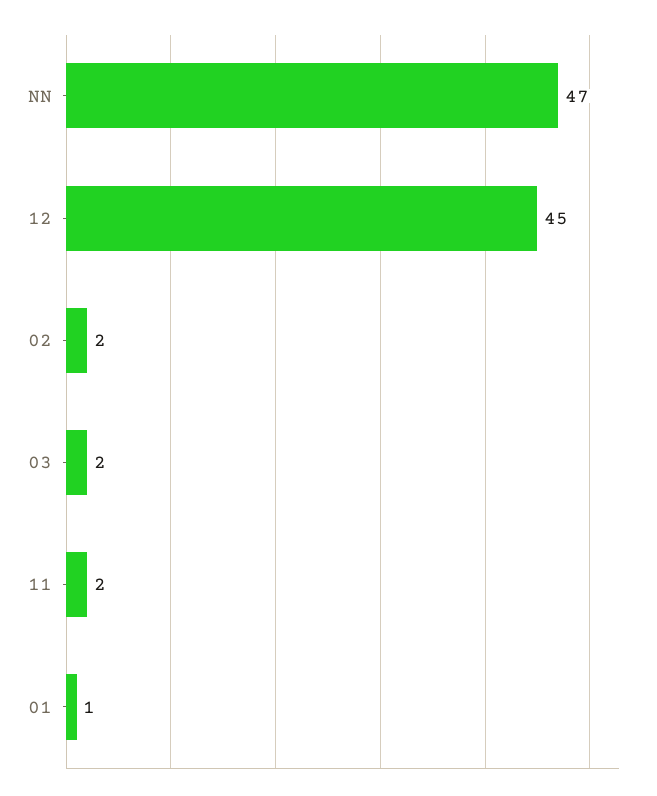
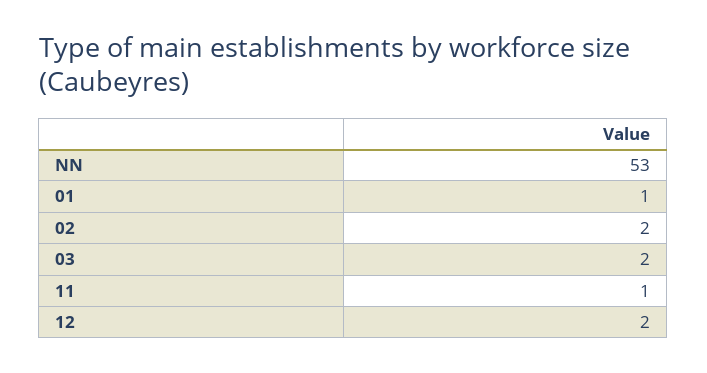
NN: 47 -> 53
12: 45 -> 2
11: 2 -> 1

